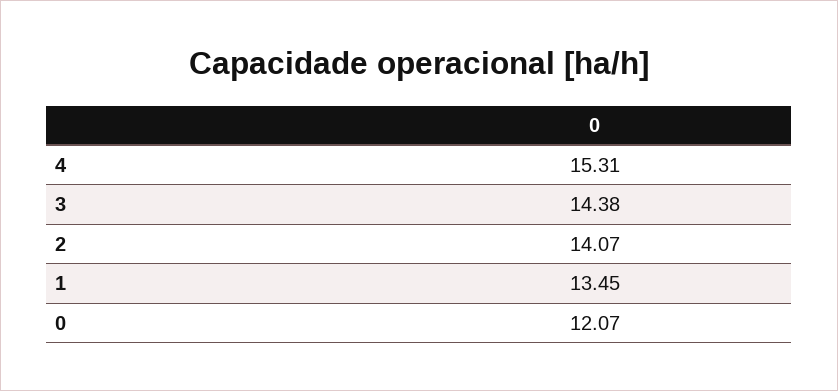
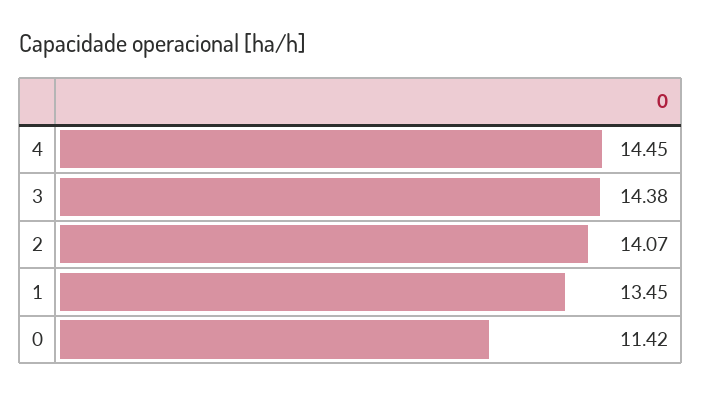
4: 15.31 -> 14.45
0: 12.07 -> 11.42

